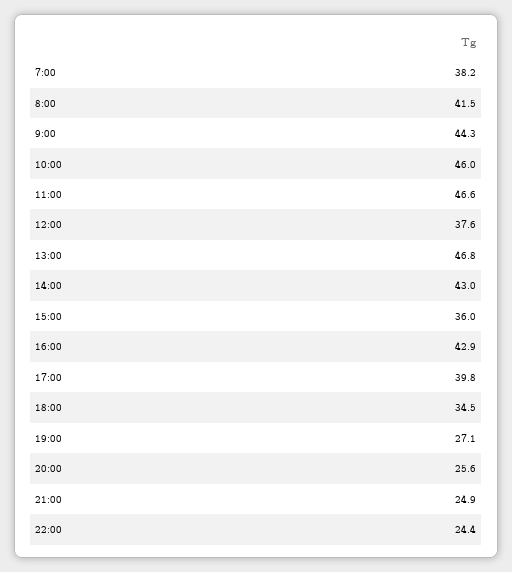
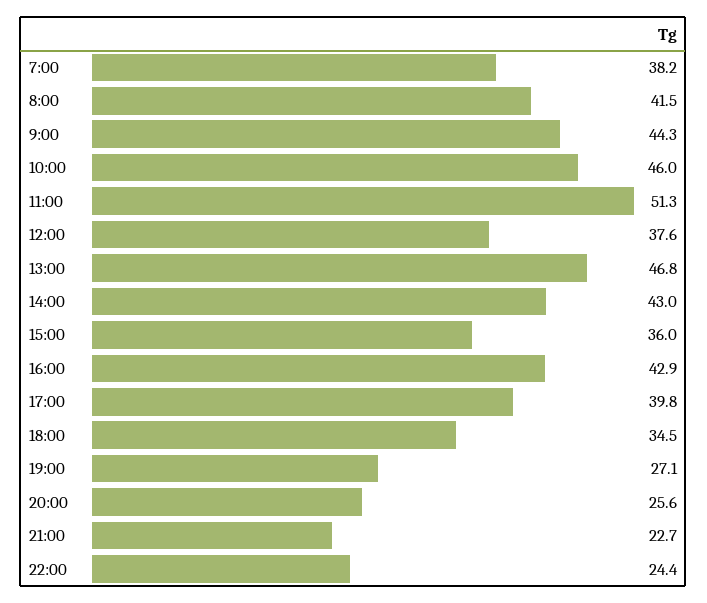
11:00: 46.6 -> 51.3
21:00: 24.9 -> 22.7

